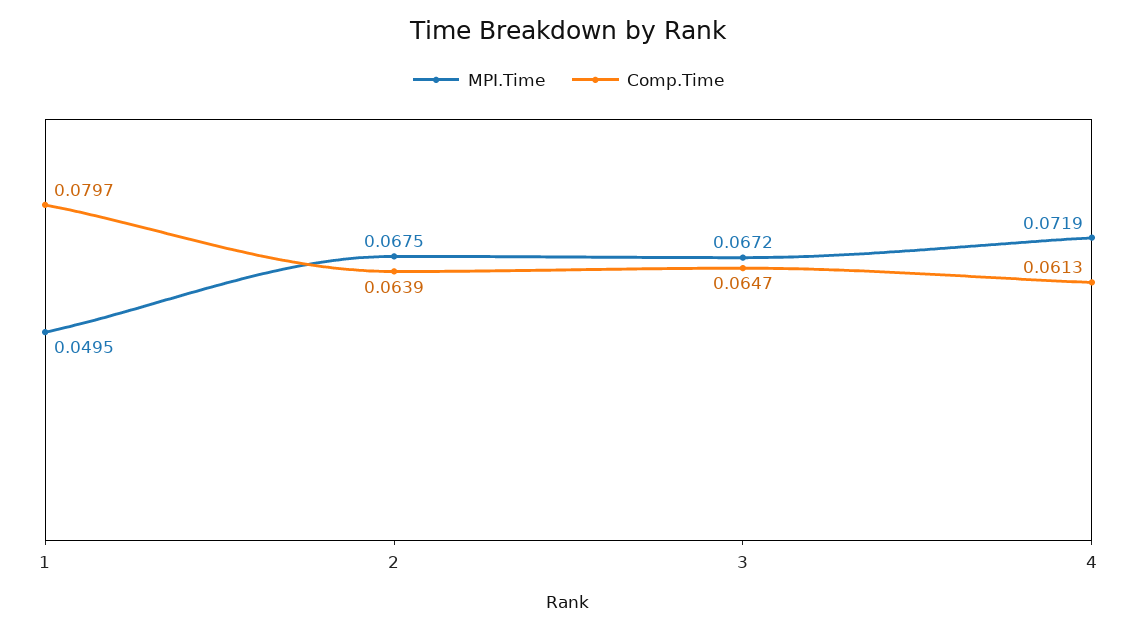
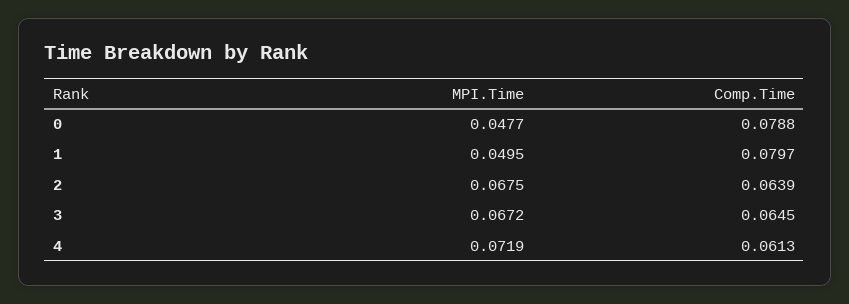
Comp.Time, 3: 0.0647 -> 0.0645
MPI.Time, 0: none -> 0.0477
Comp.Time, 0: none -> 0.0788

